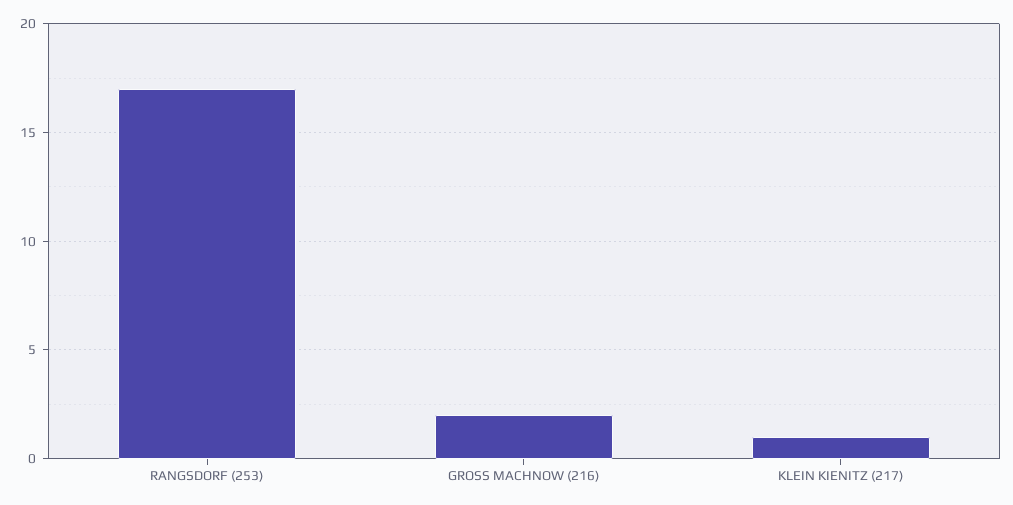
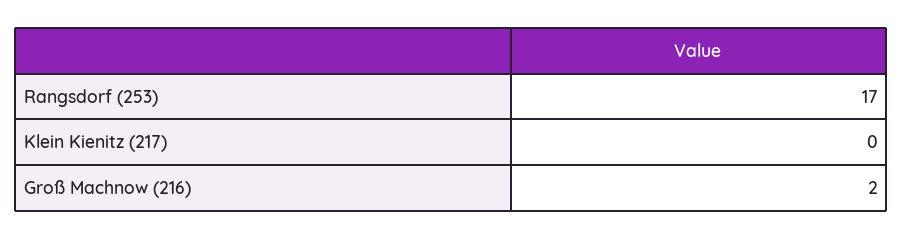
KLEIN KIENITZ (217): 1 -> 0

